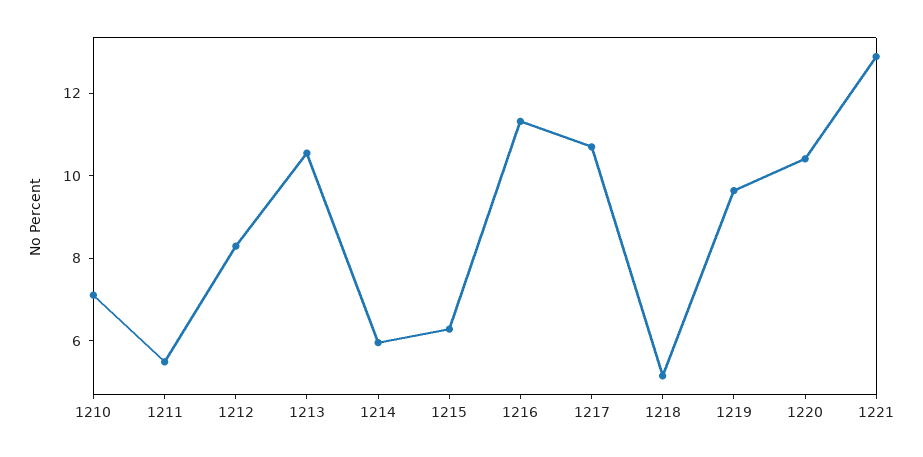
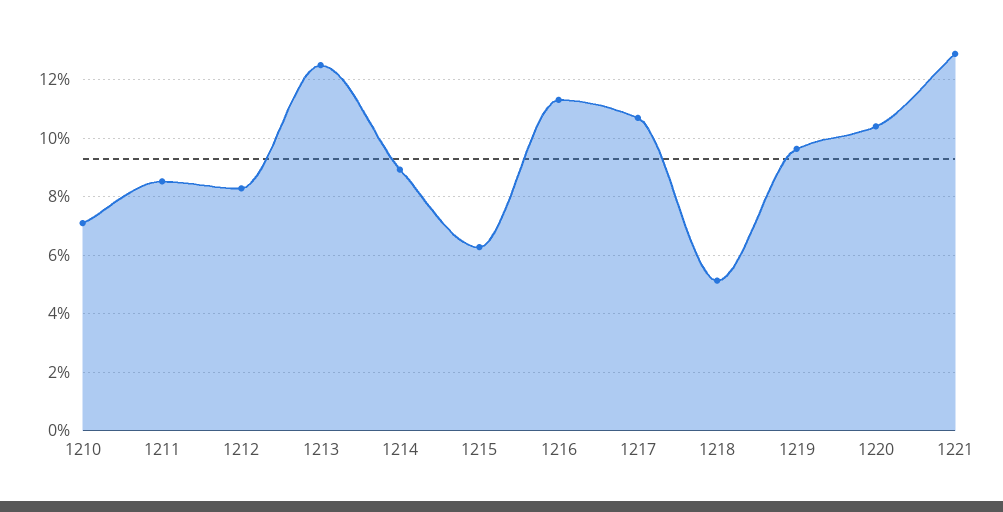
1211: 5.5 -> 8.5
1213: 10.5 -> 12.5
1214: 6 -> 9

